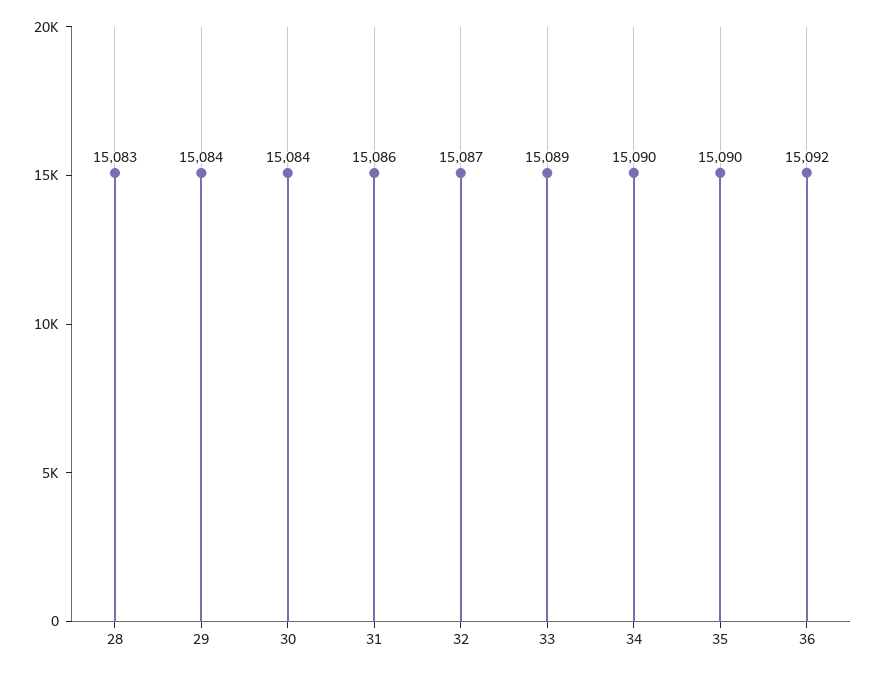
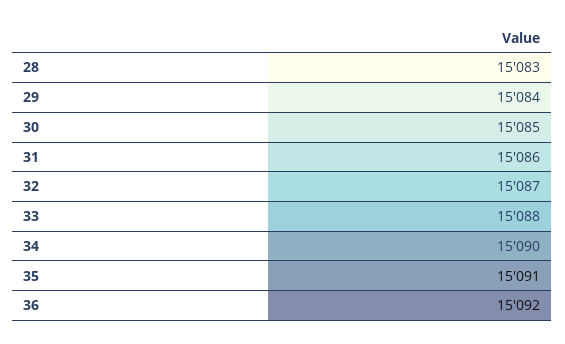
30: 15084 -> 15085
33: 15089 -> 15088
35: 15090 -> 15091

